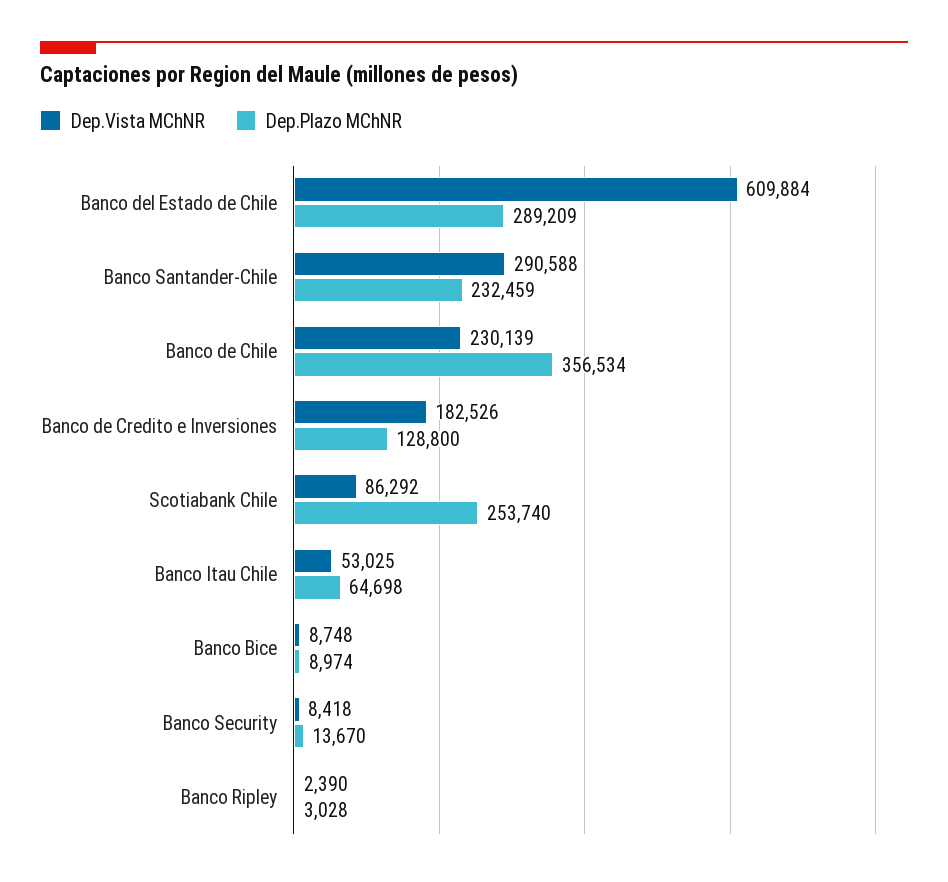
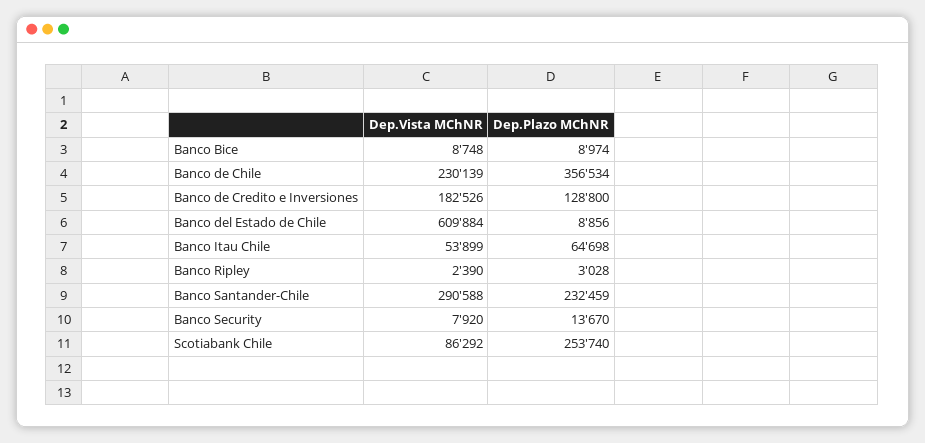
Dep.Plazo MChNR, Banco del Estado de Chile: 289209 -> 8856
Dep.Vista MChNR, Banco Itau Chile: 53025 -> 53899
Dep.Vista MChNR, Banco Security: 8418 -> 7920

